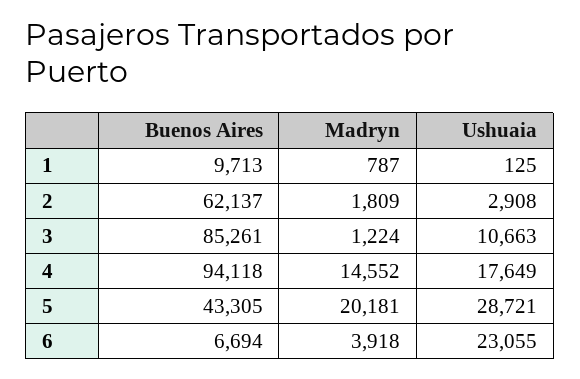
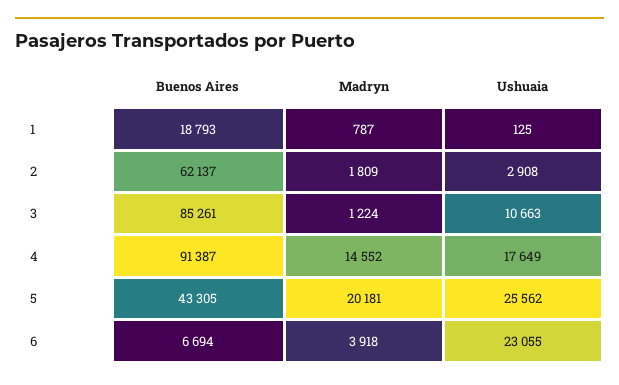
Buenos Aires, 1: 9713 -> 18793
Buenos Aires, 4: 94118 -> 91387
Ushuaia, 5: 28721 -> 25562

